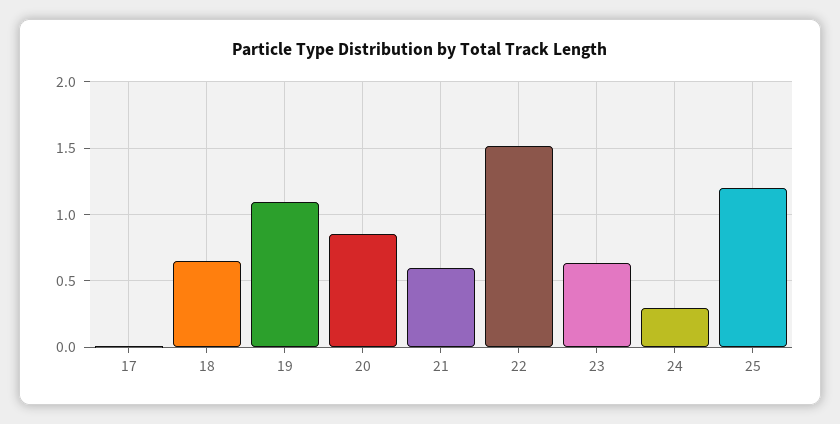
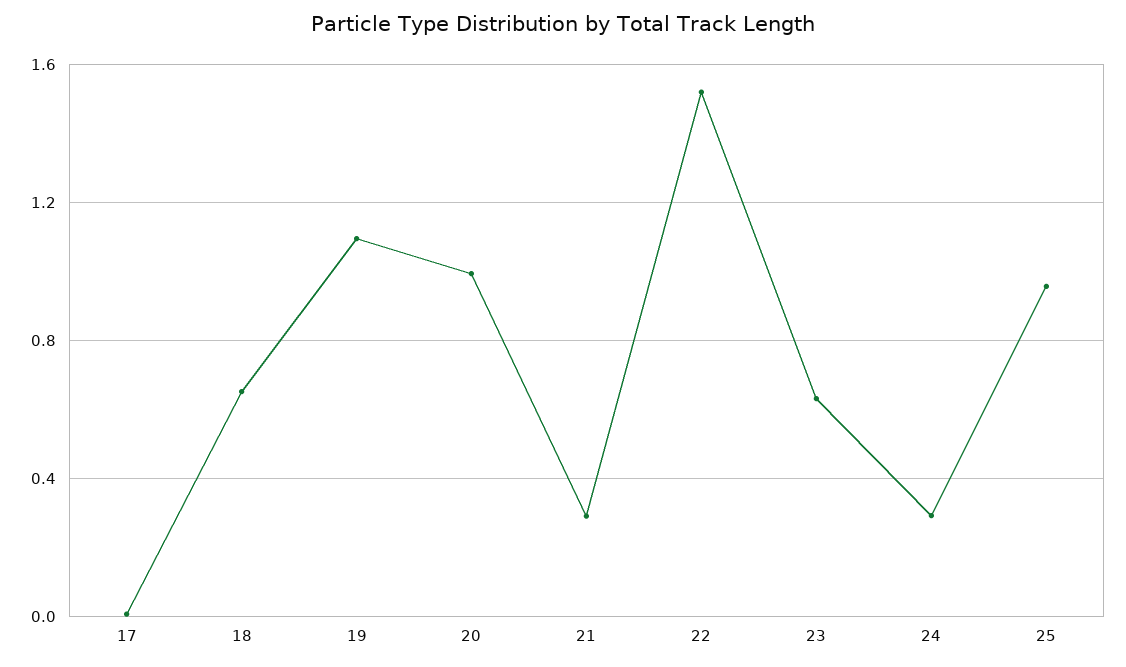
20: 0.85 -> 1
21: 0.6 -> 0.3
25: 1.2 -> 0.95

